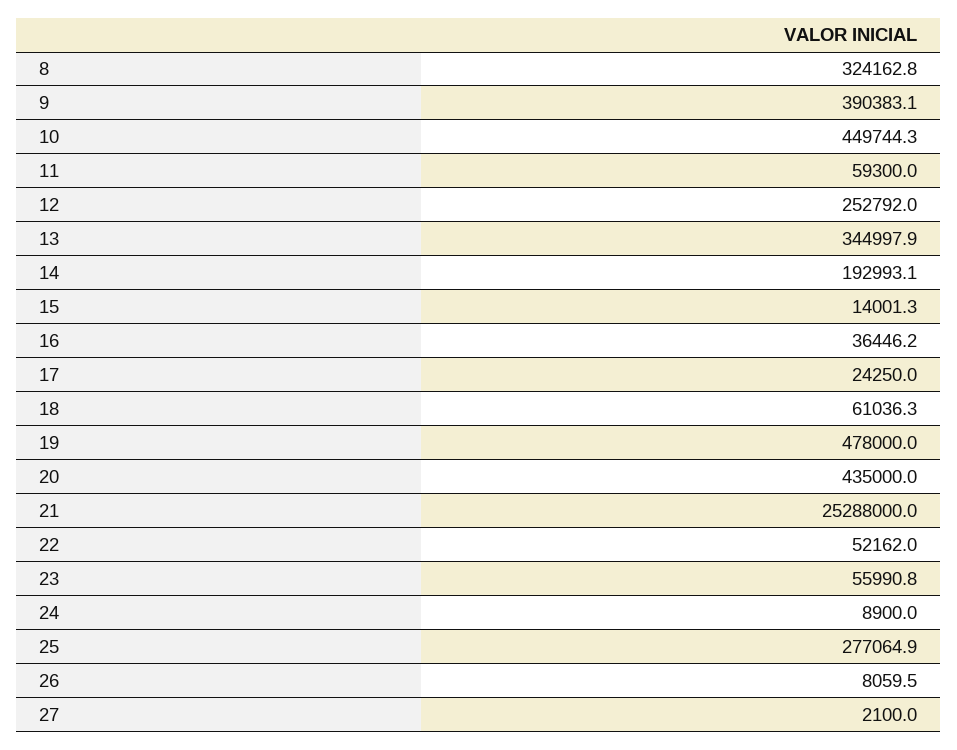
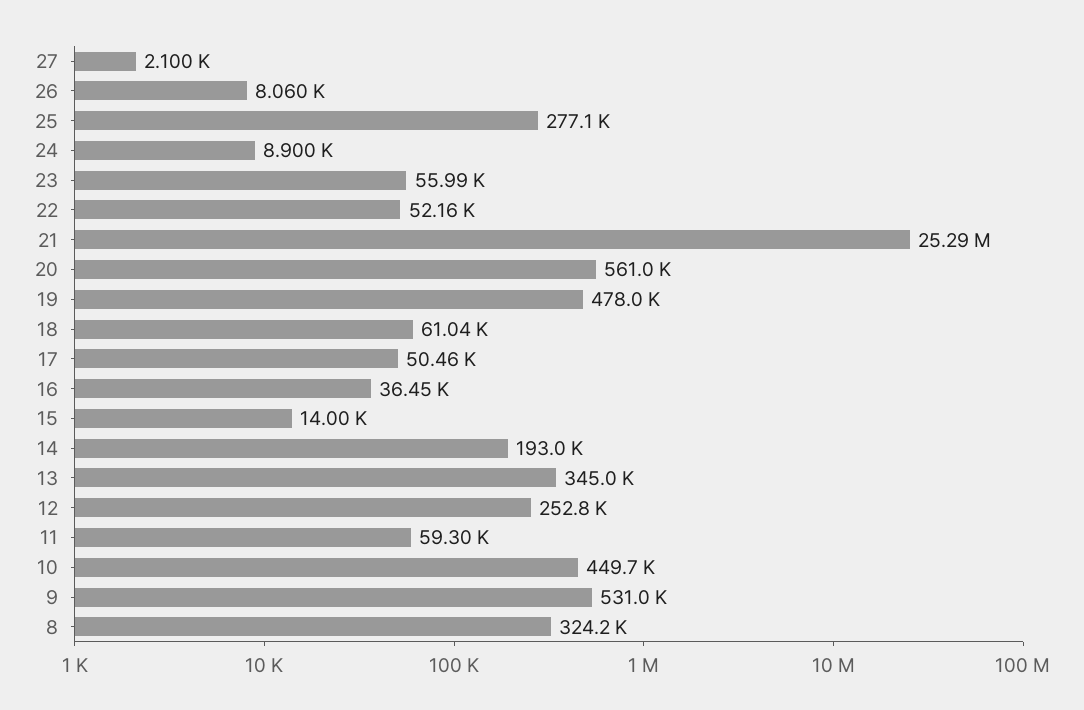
9: 390383.1 -> 531000
17: 24250 -> 50460
20: 435000 -> 561000

